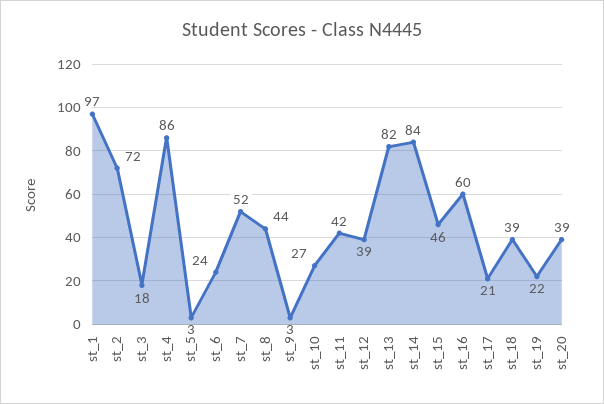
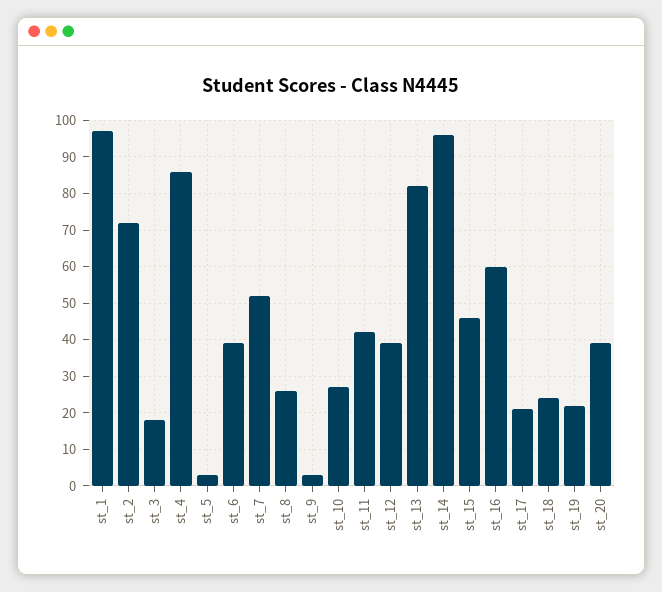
st_6: 24 -> 40
st_8: 44 -> 25
st_14: 84 -> 95
st_18: 39 -> 25

